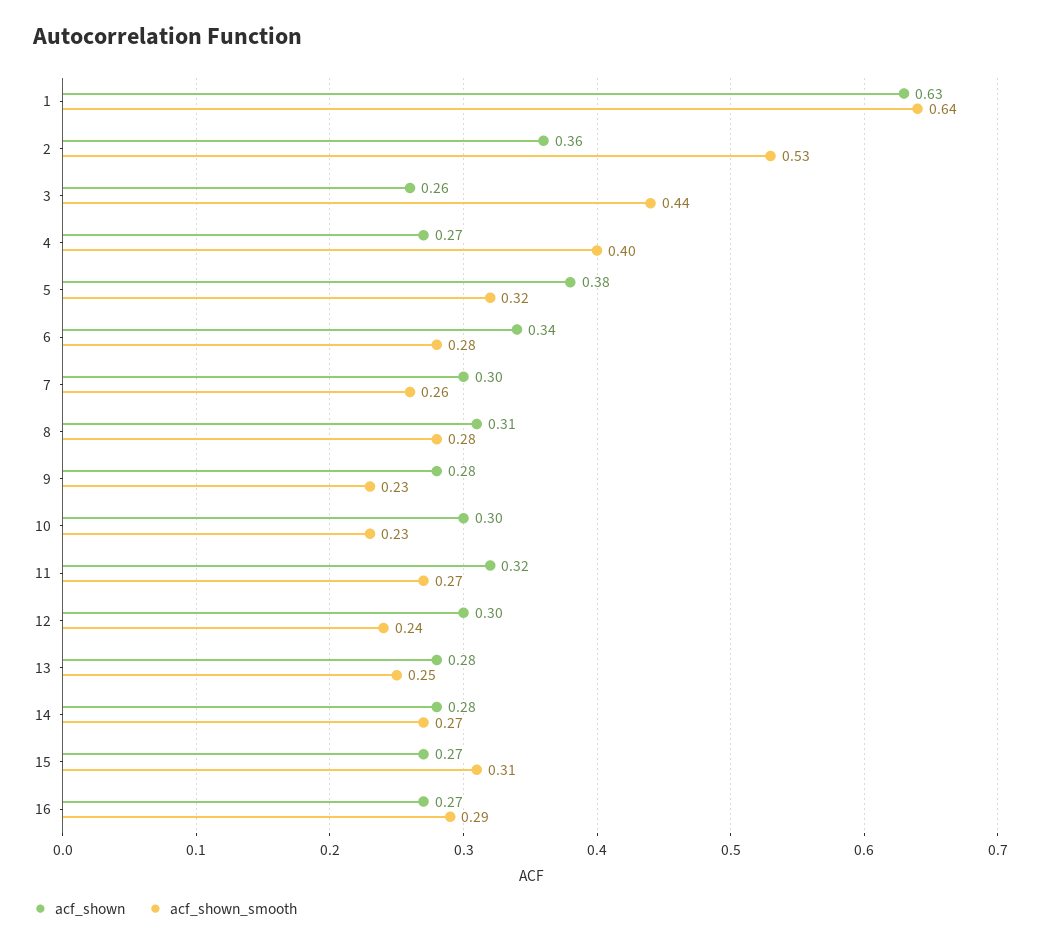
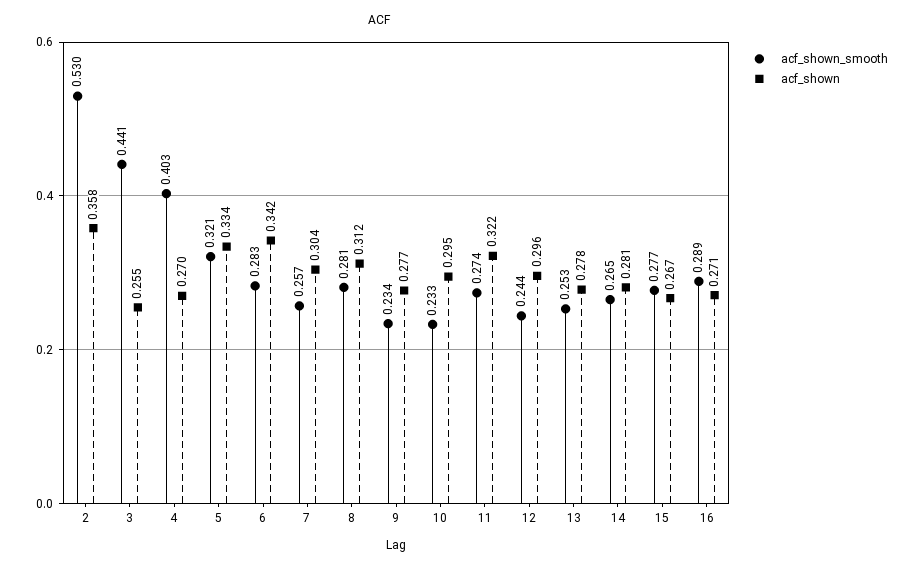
acf_shown, 1: 0.63 -> none
acf_shown_smooth, 1: 0.64 -> none
acf_shown, 5: 0.38 -> 0.334
acf_shown_smooth, 15: 0.31 -> 0.277

